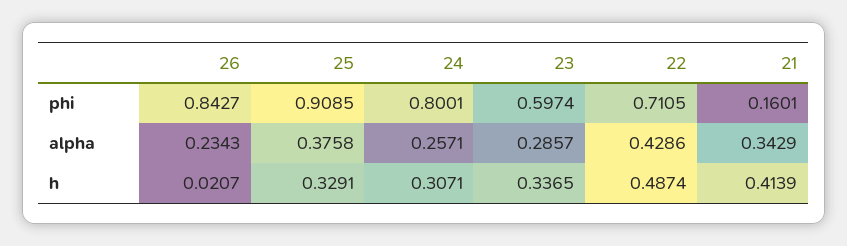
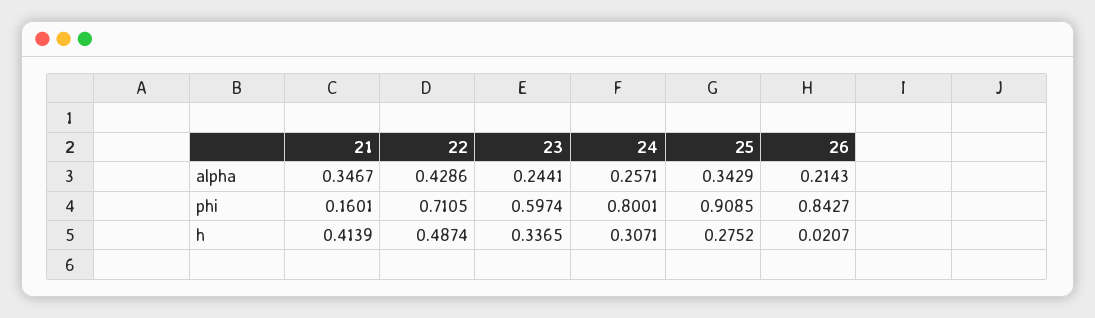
26, alpha: 0.2343 -> 0.2143
25, alpha: 0.3758 -> 0.3429
23, alpha: 0.2857 -> 0.2441
21, alpha: 0.3429 -> 0.3467
25, h: 0.3291 -> 0.2752

